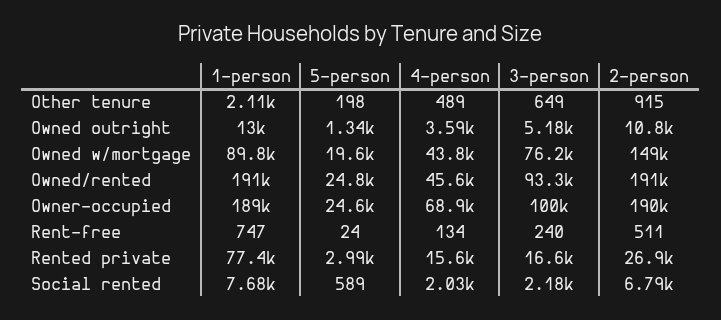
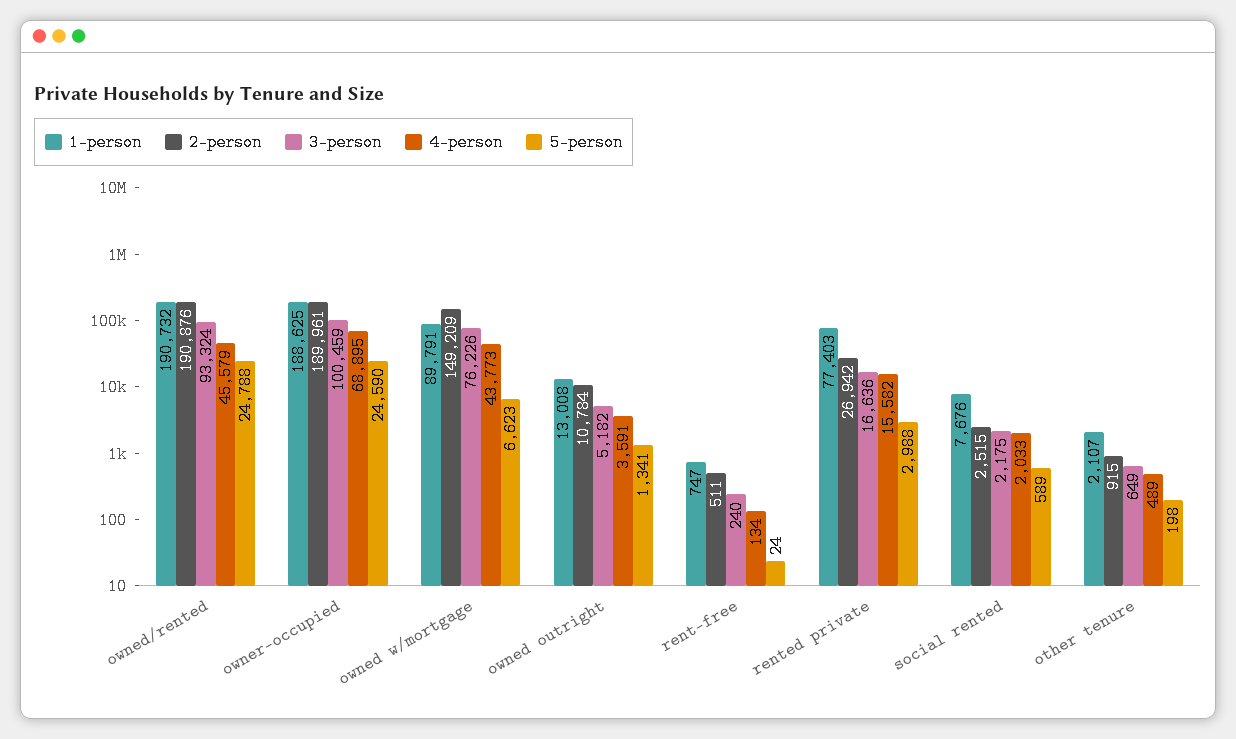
5-person, Owned w/mortgage: 19600 -> 6623
2-person, Social rented: 6790 -> 2515

